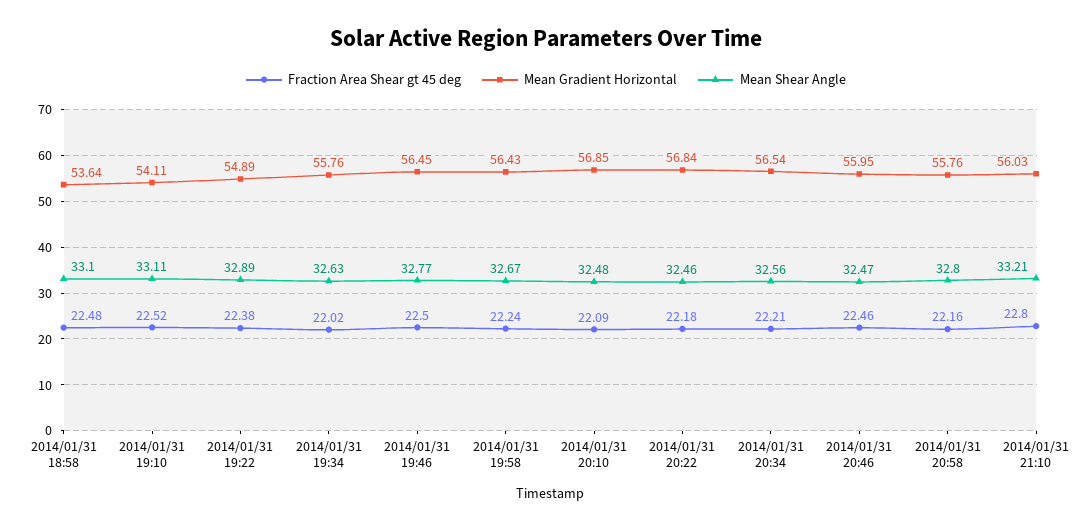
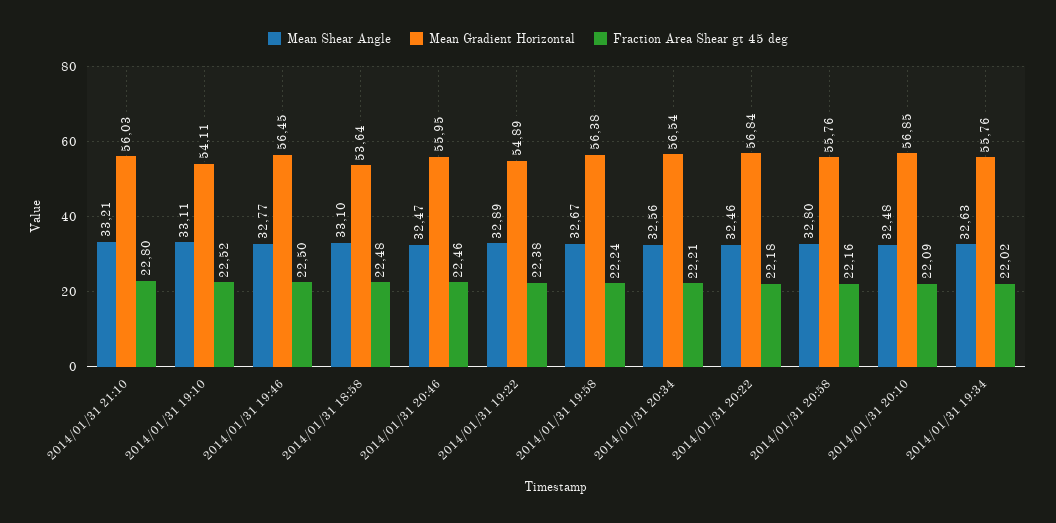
Mean Gradient Horizontal, 2014/01/31 19:58: 56.43 -> 56.38

